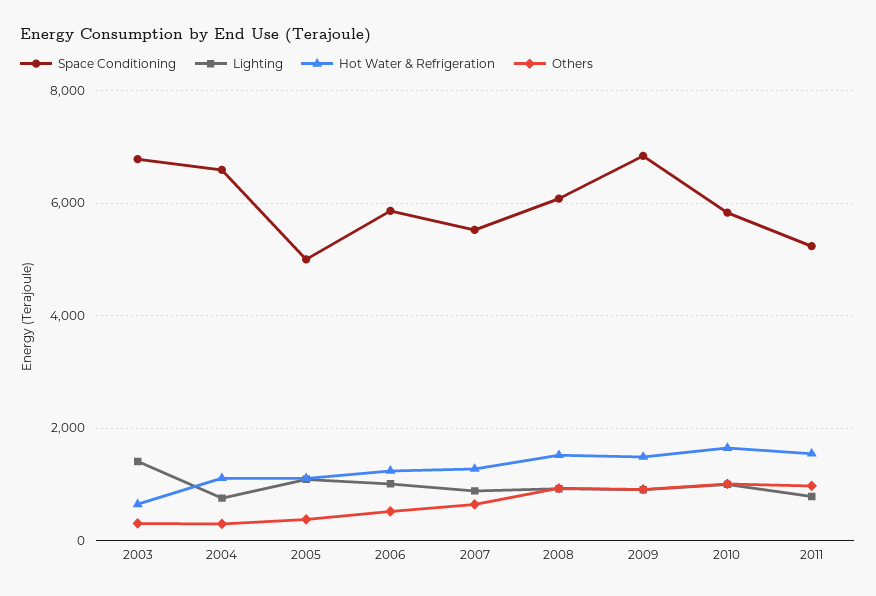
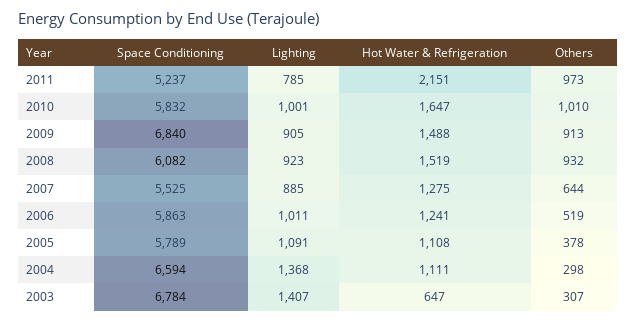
Lighting, 2004: 800 -> 1368
Space Conditioning, 2005: 5000 -> 5789
Hot Water & Refrigeration, 2011: 1600 -> 2151

